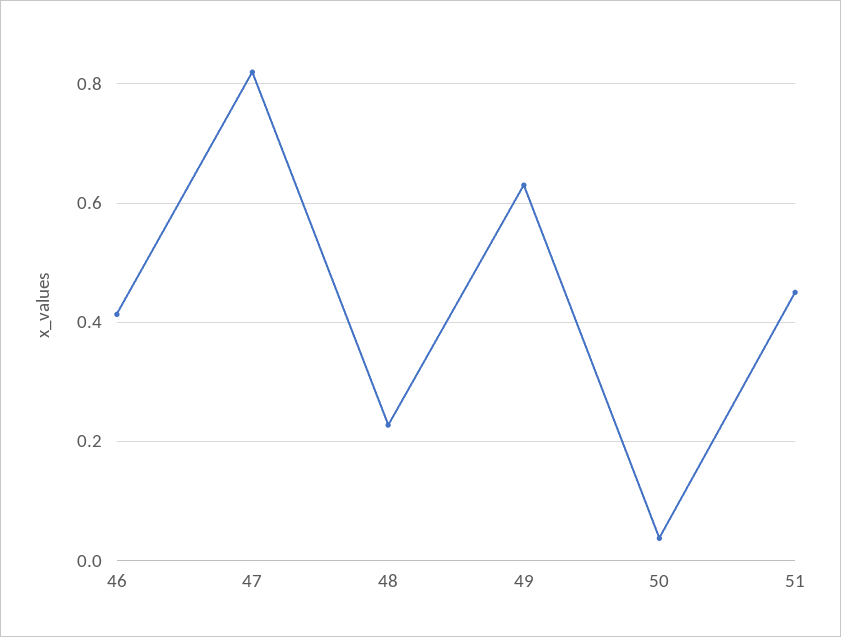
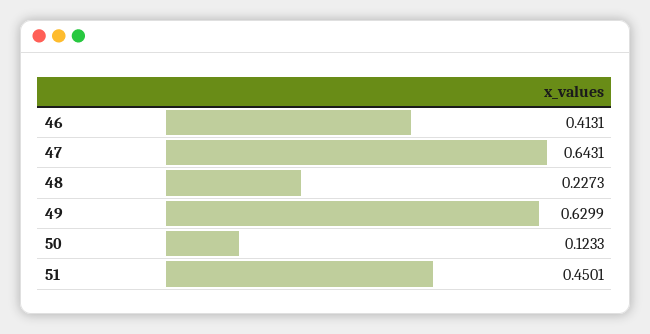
47: 0.82 -> 0.6431
50: 0.04 -> 0.1233

